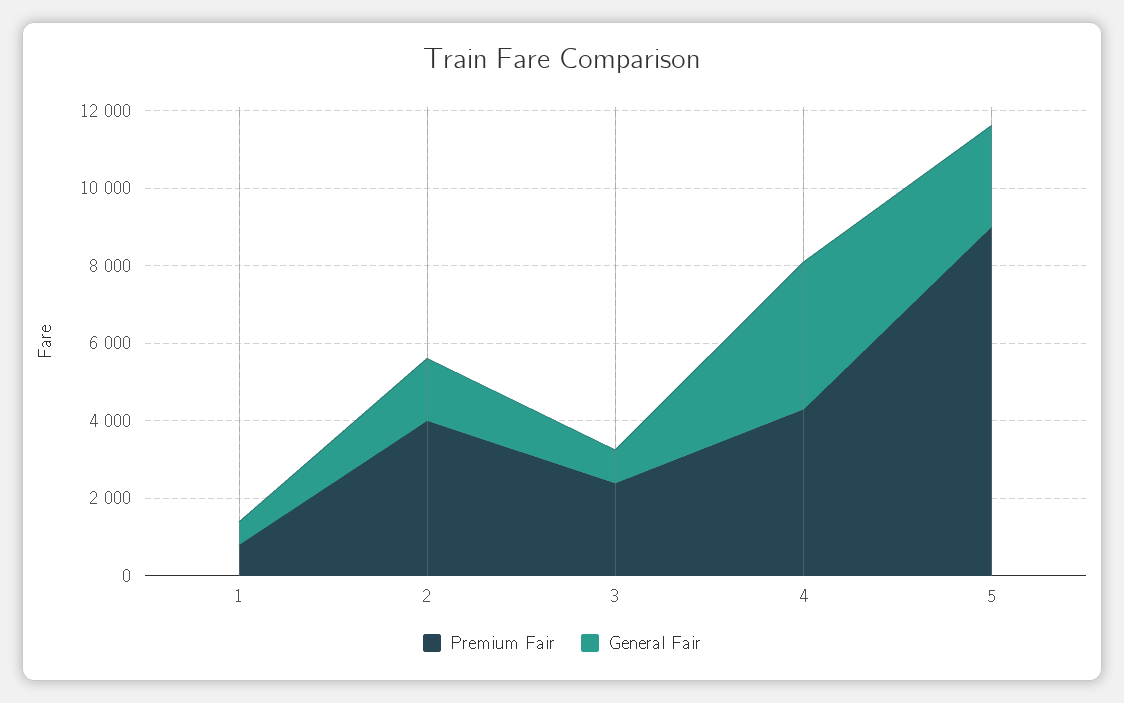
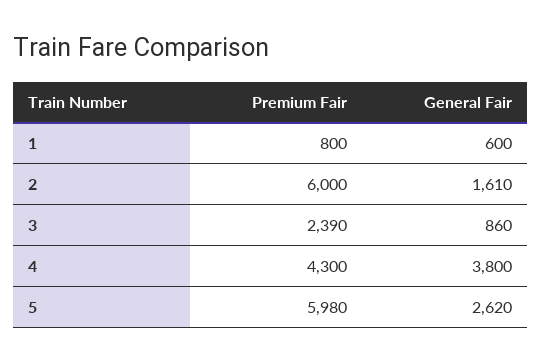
Premium Fair, 2: 4000 -> 6000
Premium Fair, 5: 9000 -> 5980

